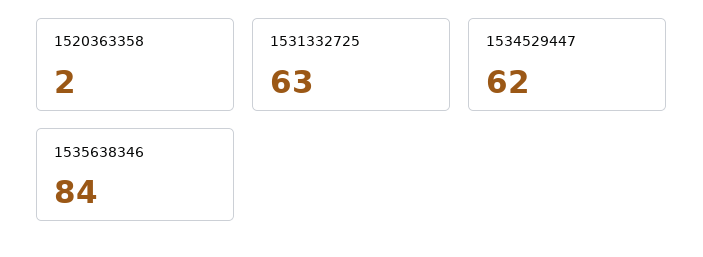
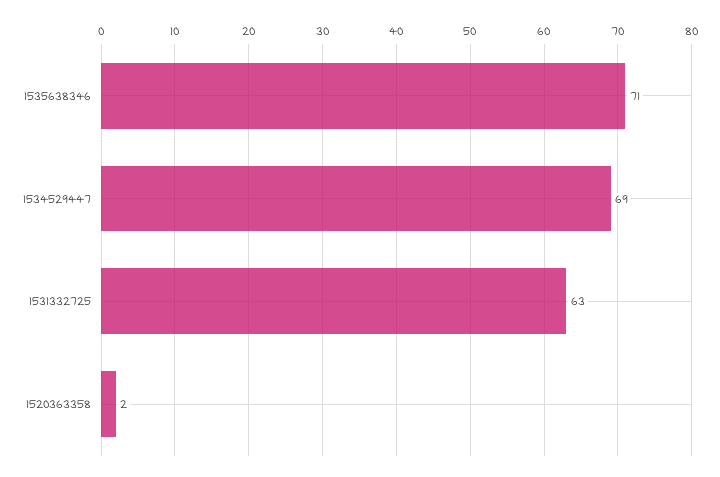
1534529447: 62 -> 69
1535638346: 84 -> 71

